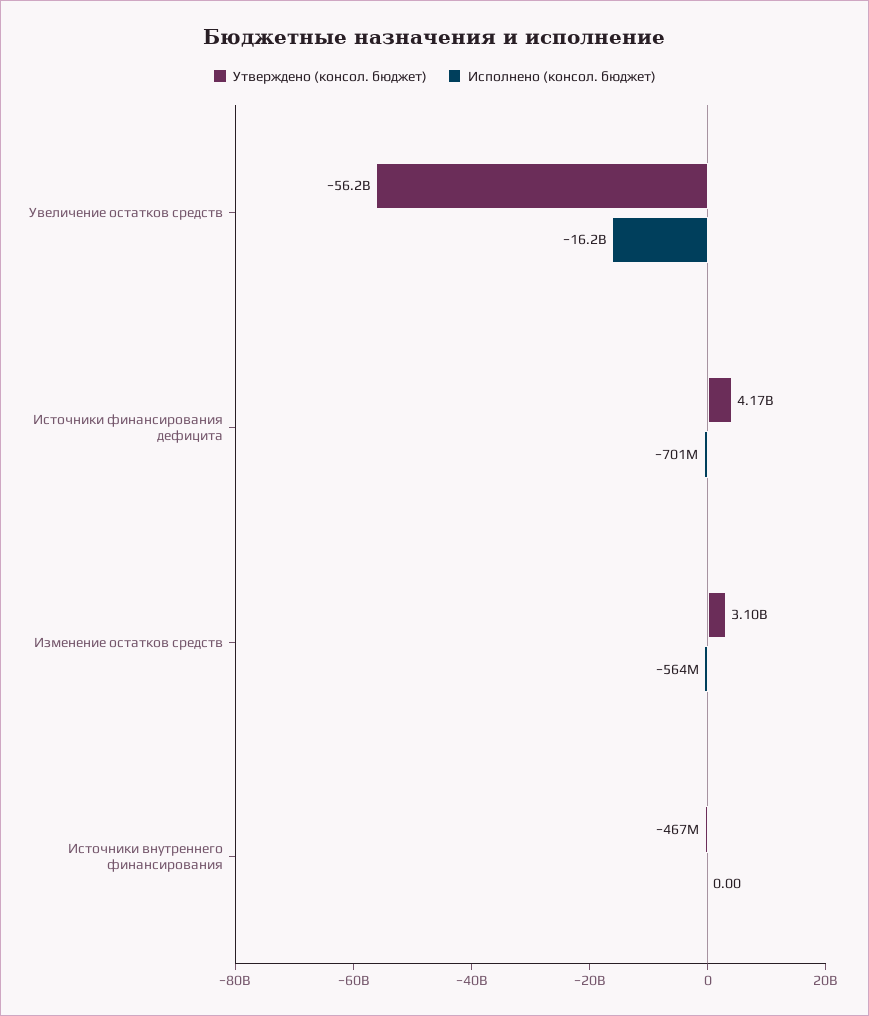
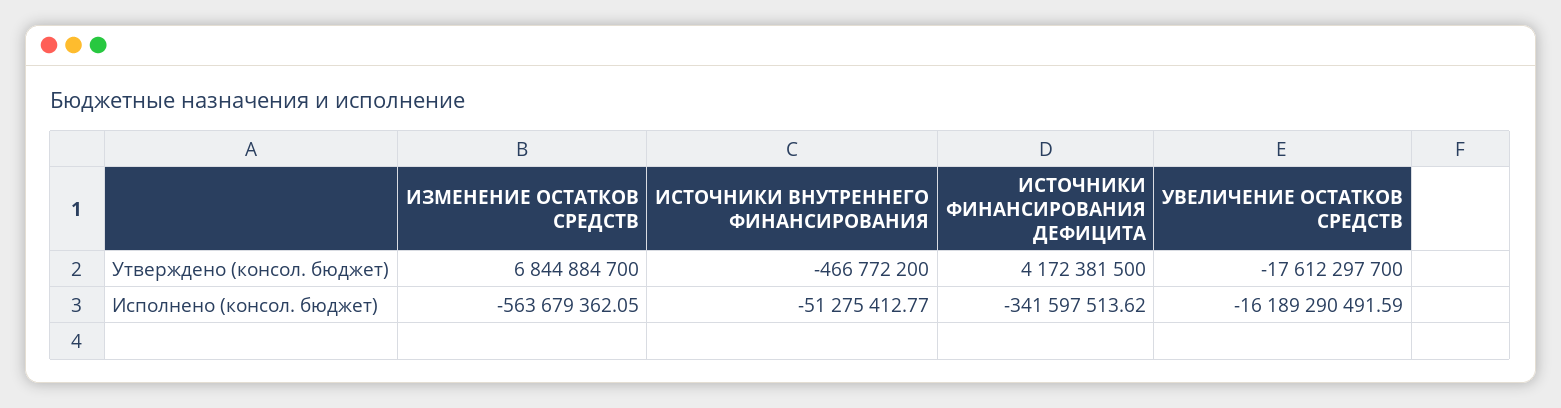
Утверждено (консол. бюджет), Увеличение остатков средств: -56200000000 -> -17612297700
Исполнено (консол. бюджет), Источники финансирования дефицита: -701000000 -> -341597513.62
Утверждено (консол. бюджет), Изменение остатков средств: 3100000000 -> 6844884700
Исполнено (консол. бюджет), Источники внутреннего финансирования: 0 -> -51275412.77

